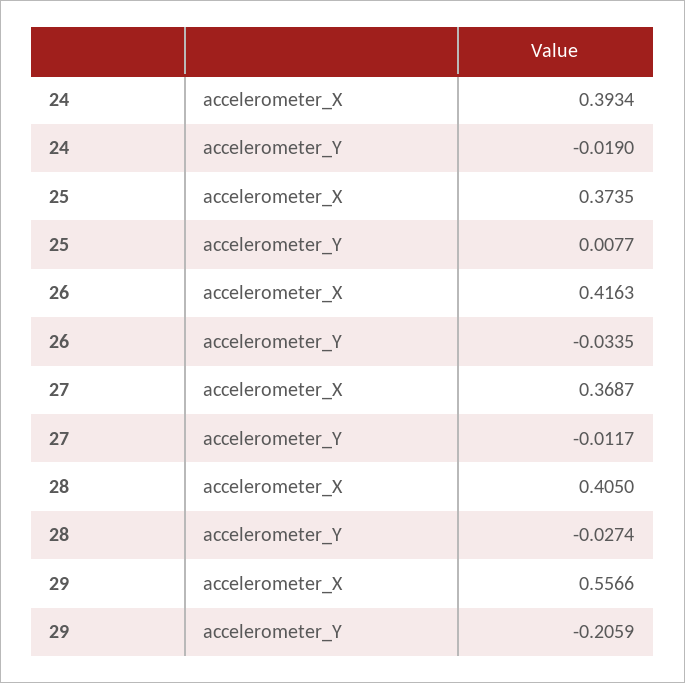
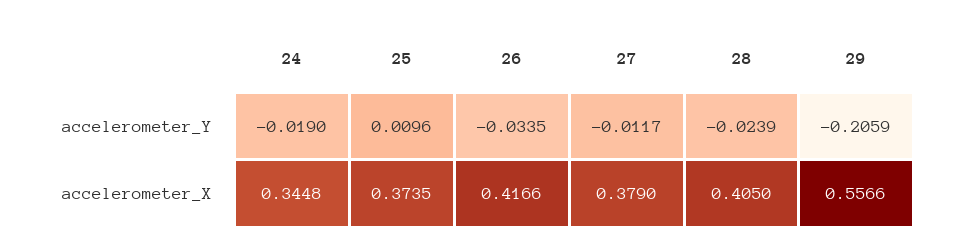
24, accelerometer_X: 0.3934 -> 0.3448
25, accelerometer_Y: 0.0077 -> 0.0096
26, accelerometer_X: 0.4163 -> 0.4166
27, accelerometer_X: 0.3687 -> 0.379
28, accelerometer_Y: -0.0274 -> -0.0239

